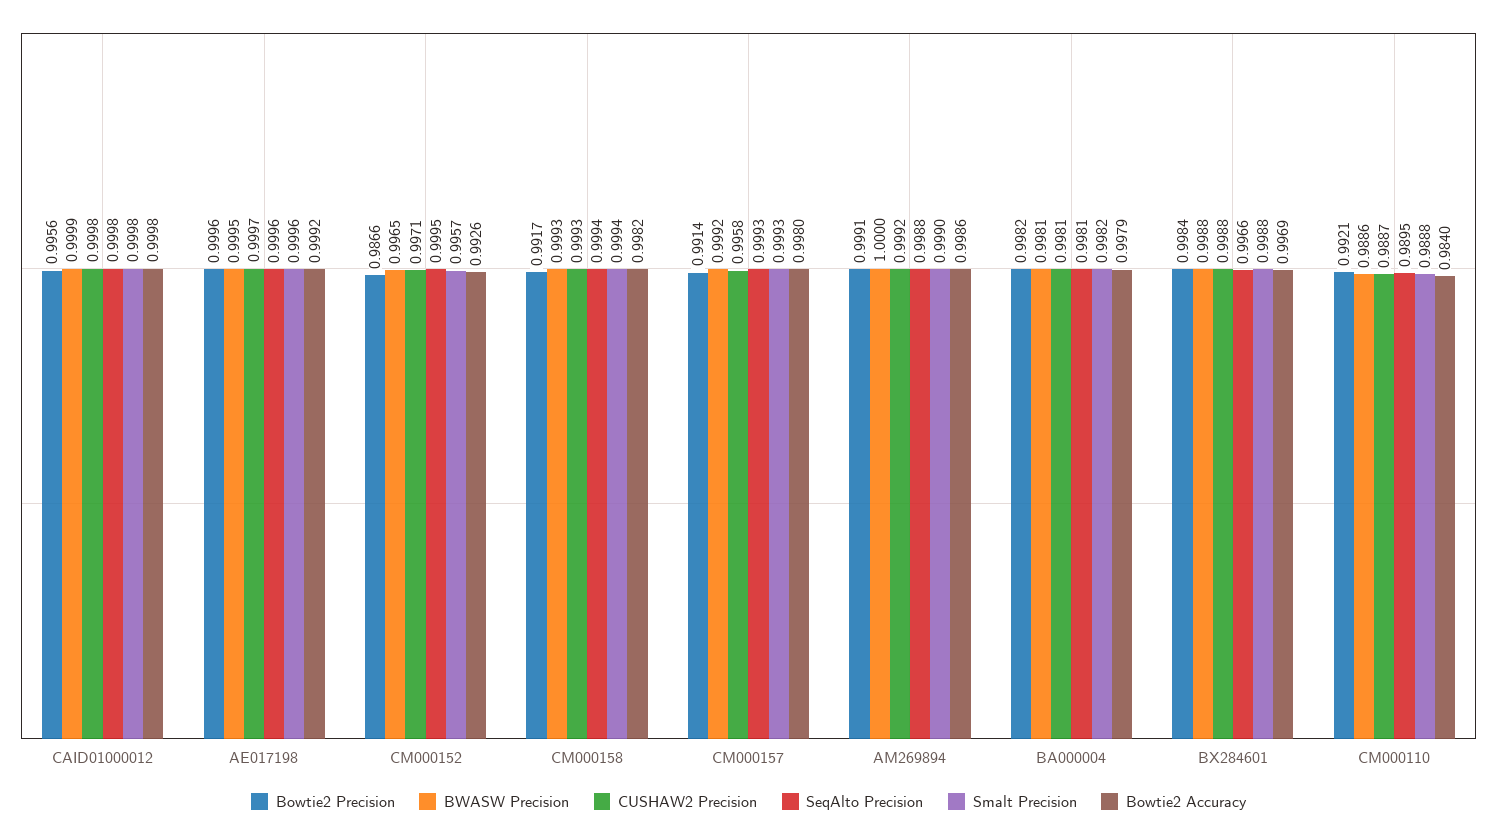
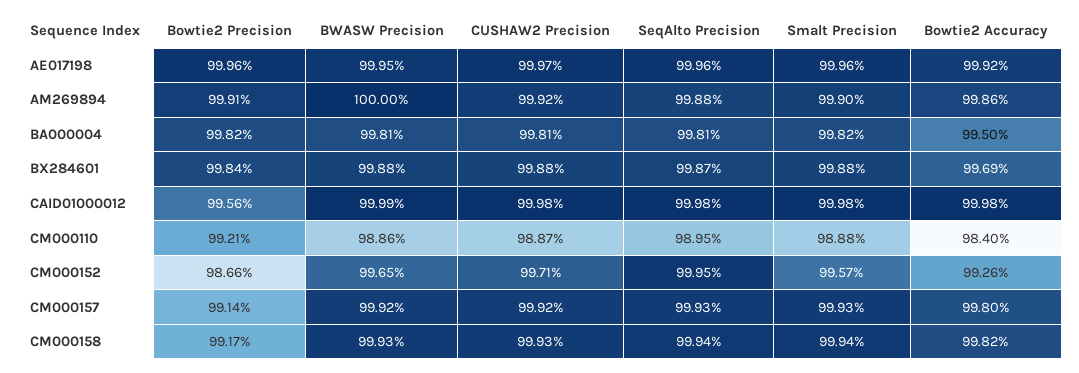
CUSHAW2 Precision, CM000157: 0.9958 -> 0.9992
Bowtie2 Accuracy, BA000004: 0.9979 -> 0.995
SeqAlto Precision, BX284601: 0.9966 -> 0.9987

